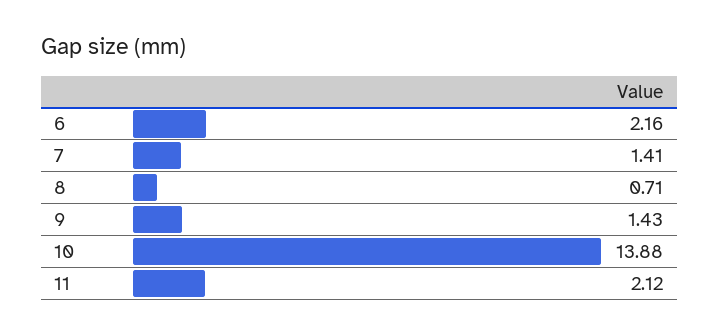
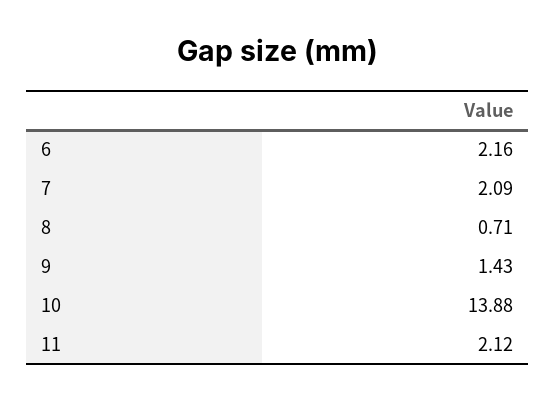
7: 1.41 -> 2.09

